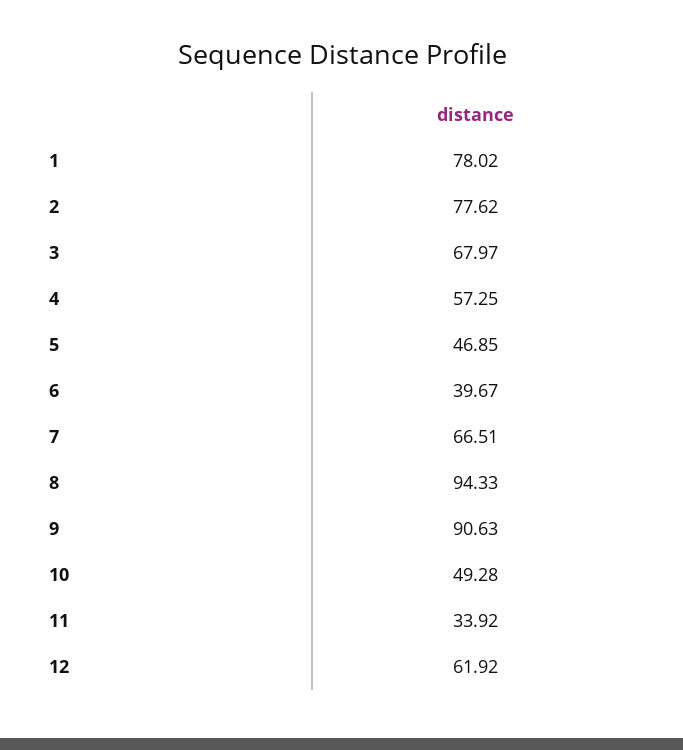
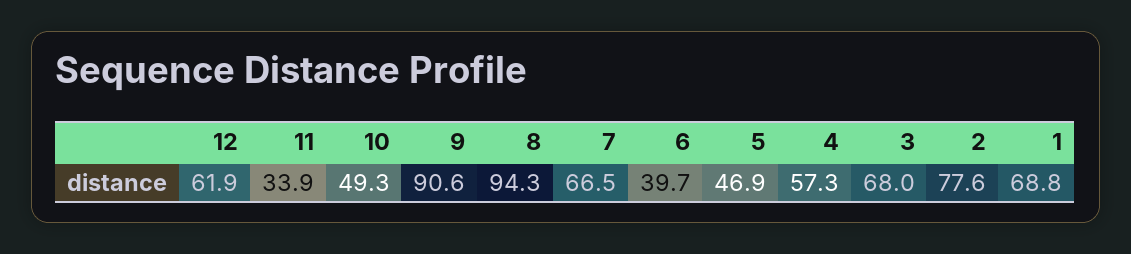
1: 78.02 -> 68.8

